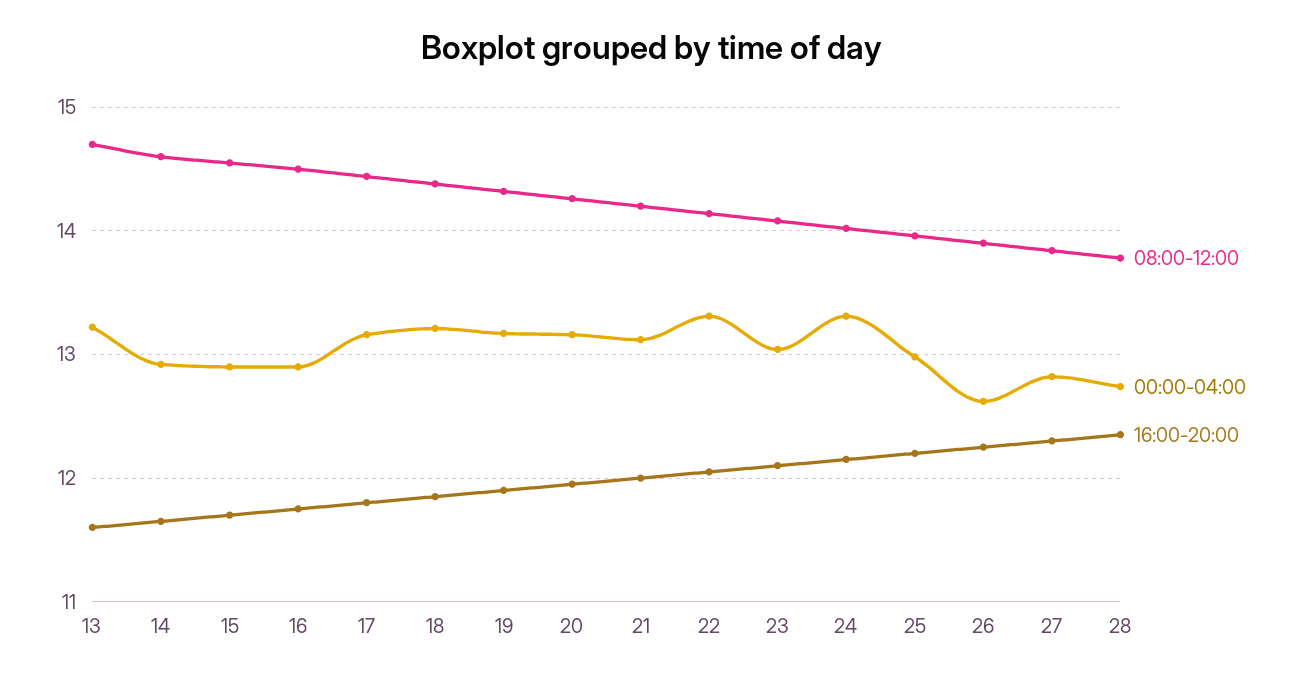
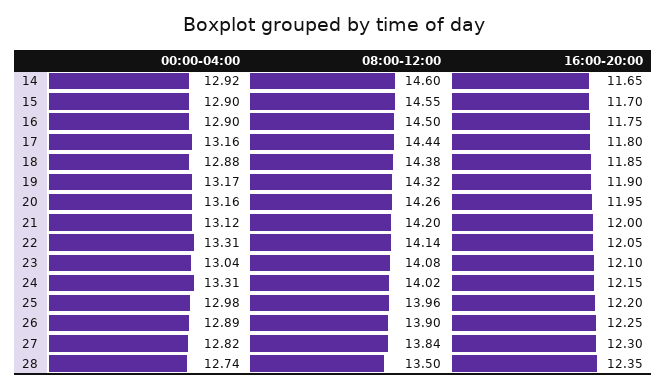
08:00-12:00, 13: 14.7 -> none
00:00-04:00, 13: 13.2 -> none
16:00-20:00, 13: 11.6 -> none
00:00-04:00, 18: 13.2 -> 12.88
00:00-04:00, 26: 12.6 -> 12.89
08:00-12:00, 28: 13.8 -> 13.5

